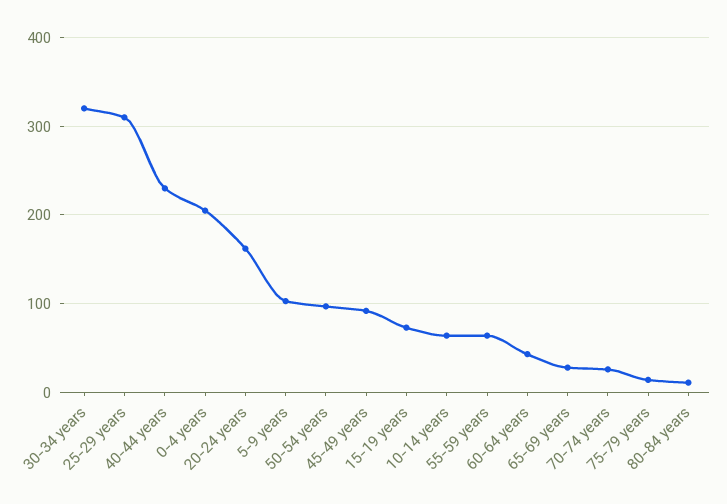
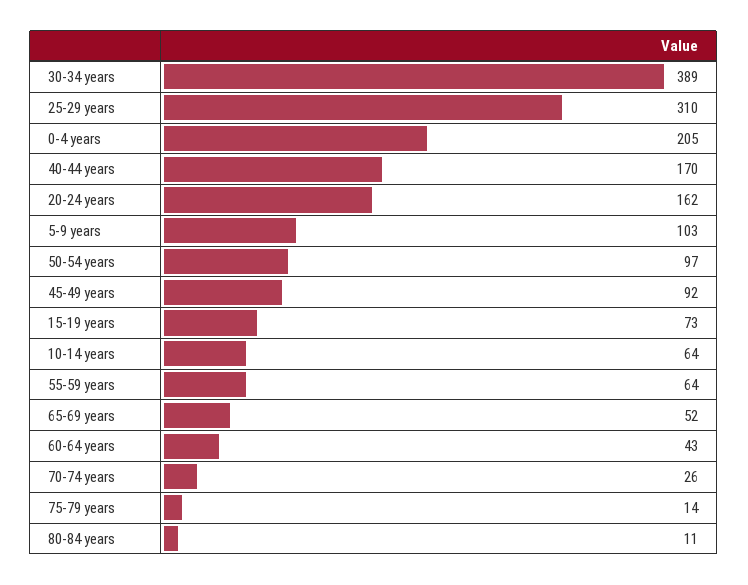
30-34 years: 320 -> 389
40-44 years: 230 -> 170
65-69 years: 30 -> 52

